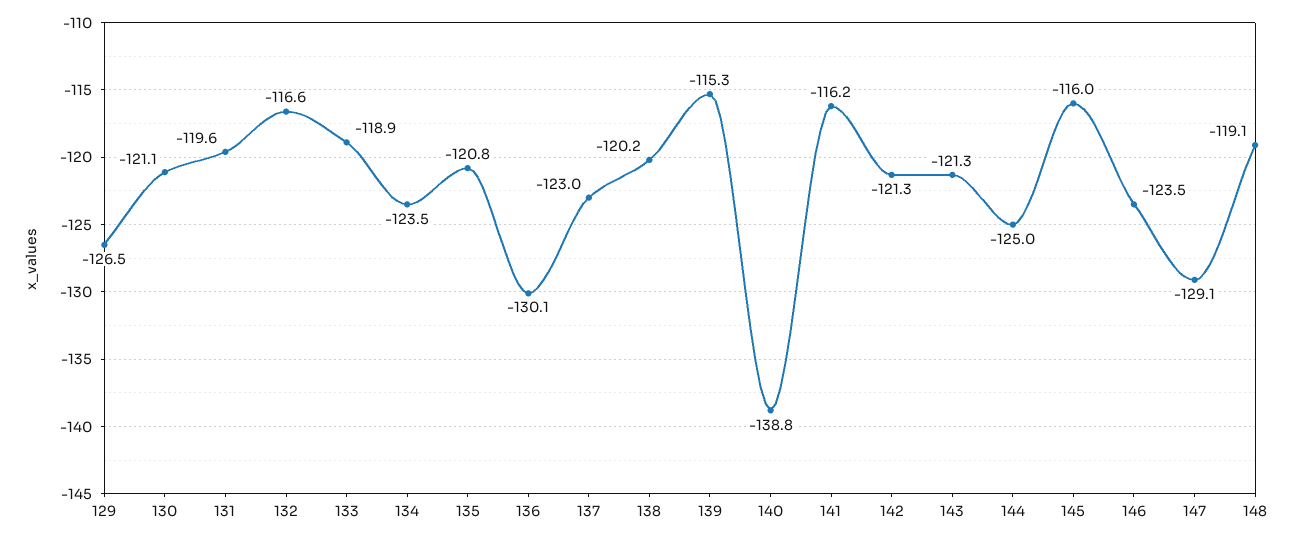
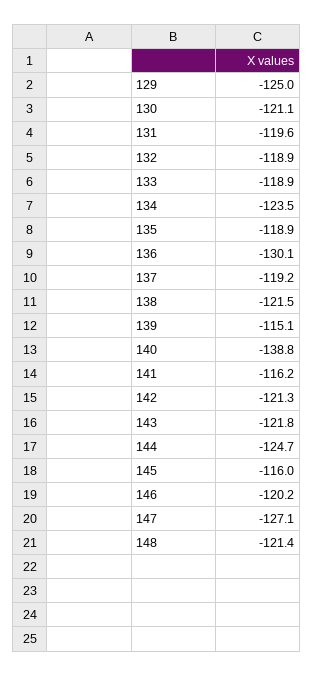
129: -126.5 -> -125
132: -116.6 -> -118.9
135: -120.8 -> -118.9
137: -123 -> -119.2
138: -120.2 -> -121.5
139: -115.3 -> -115.1
143: -121.3 -> -121.8
144: -125 -> -124.7
146: -123.5 -> -120.2
147: -129.1 -> -127.1
148: -119.1 -> -121.4

